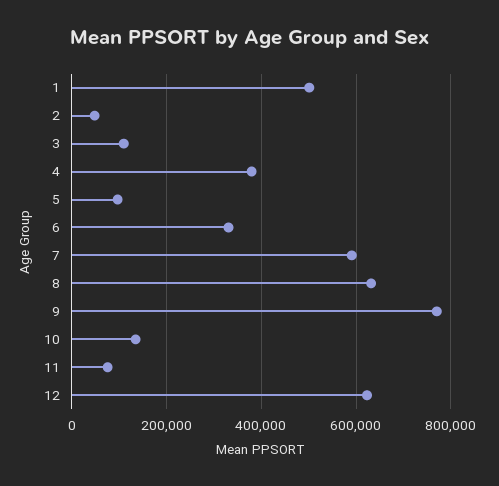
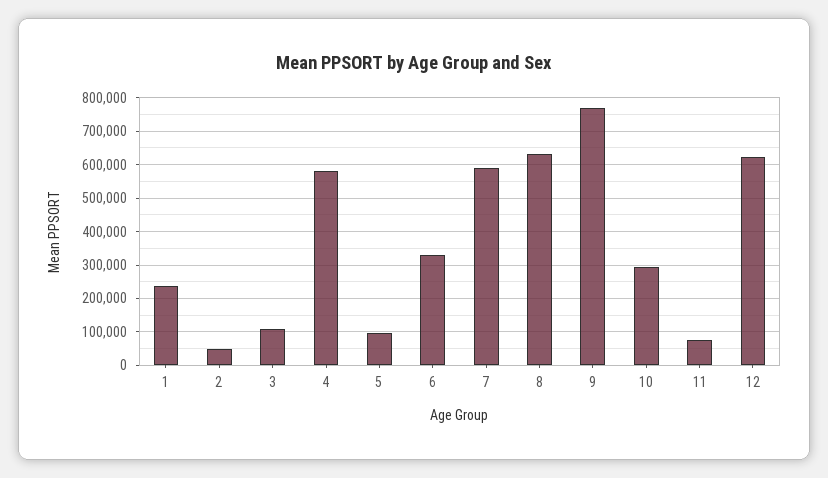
1: 500000 -> 240000
4: 380000 -> 580000
10: 140000 -> 300000

